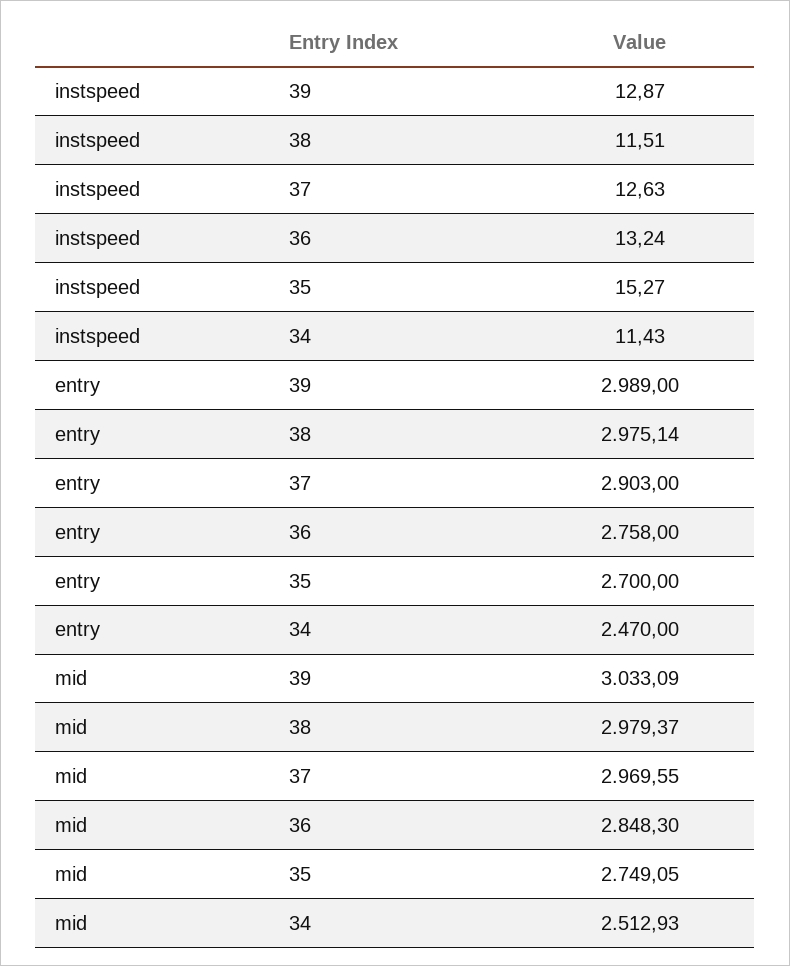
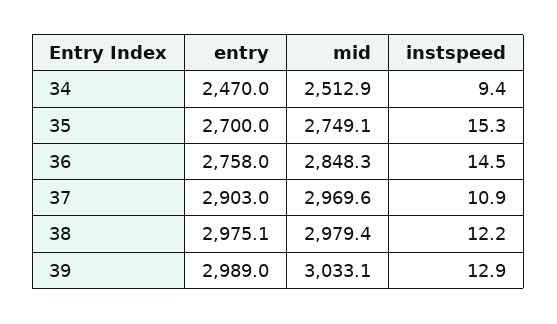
instspeed, 38: 11.51 -> 12.2
instspeed, 37: 12.63 -> 10.9
instspeed, 36: 13.24 -> 14.5
instspeed, 34: 11.43 -> 9.4

